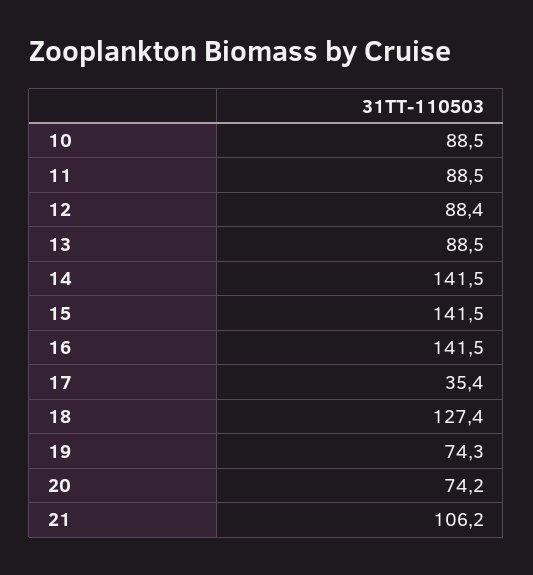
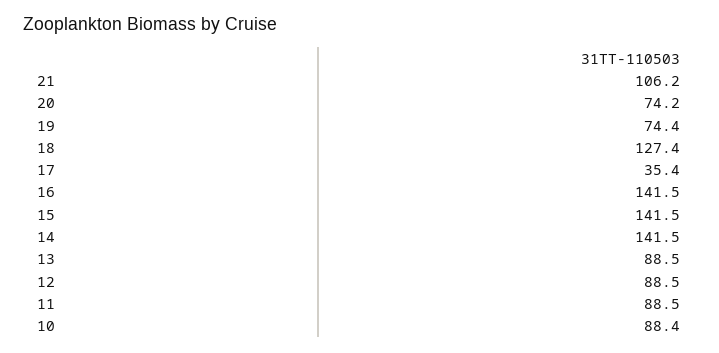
10: 88.5 -> 88.4
12: 88.4 -> 88.5
19: 74.3 -> 74.4

